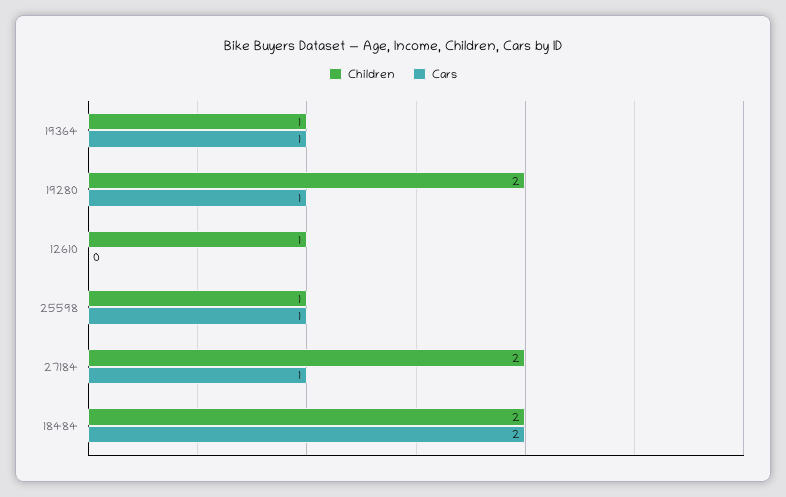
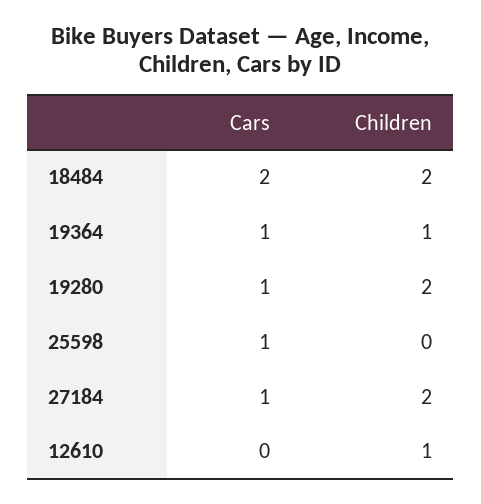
Children, 25598: 1 -> 0

